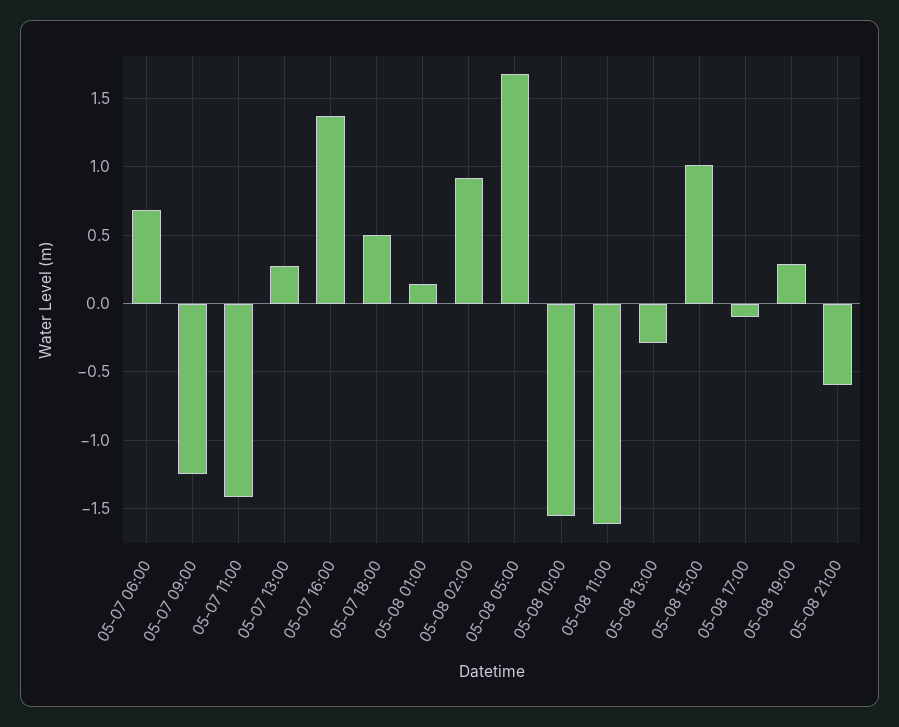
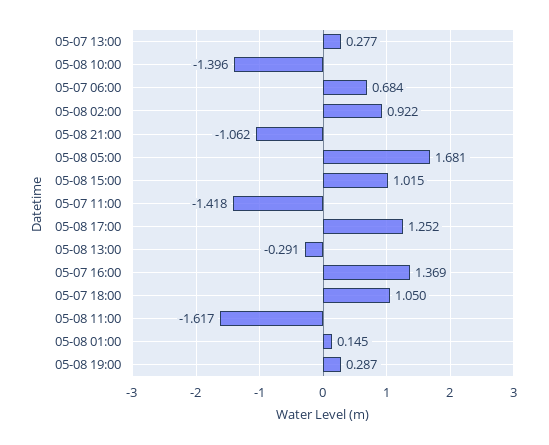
05-07 09:00: -1.25 -> none
05-07 18:00: 0.5 -> 1.05
05-08 10:00: -1.55 -> -1.396
05-08 17:00: -0.1 -> 1.252
05-08 21:00: -0.6 -> -1.062

